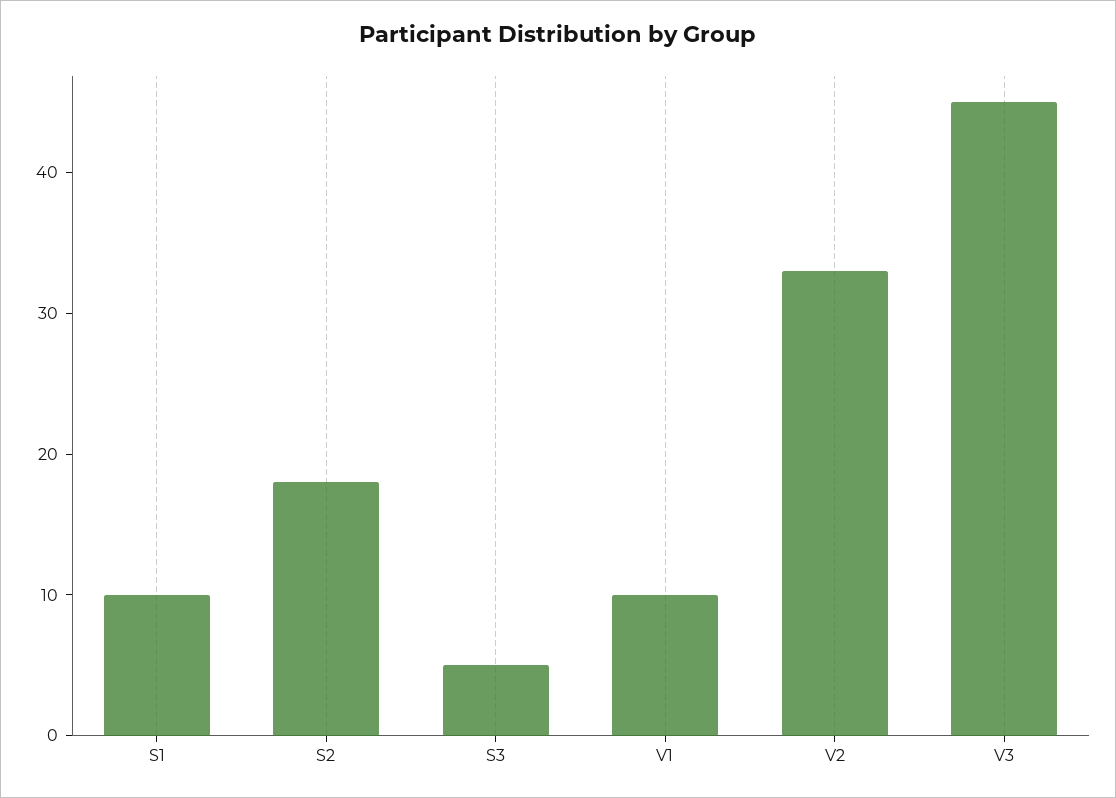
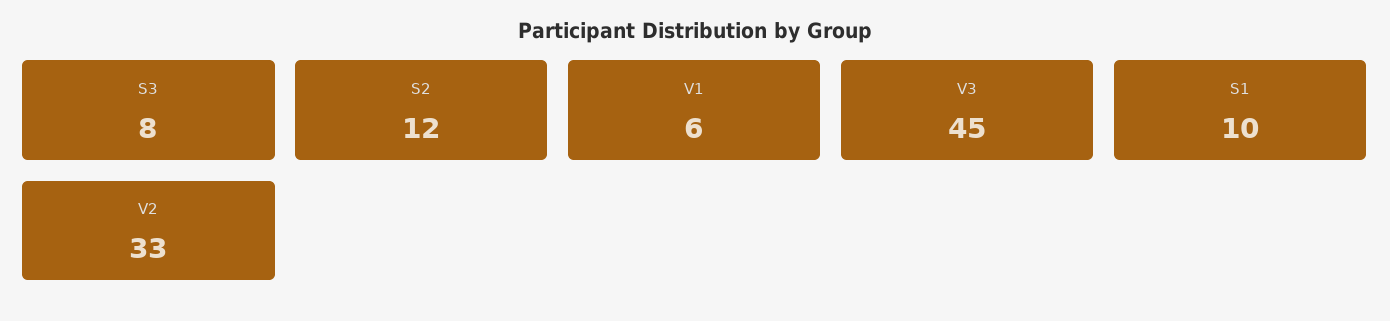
S2: 18 -> 12
S3: 5 -> 8
V1: 10 -> 6

